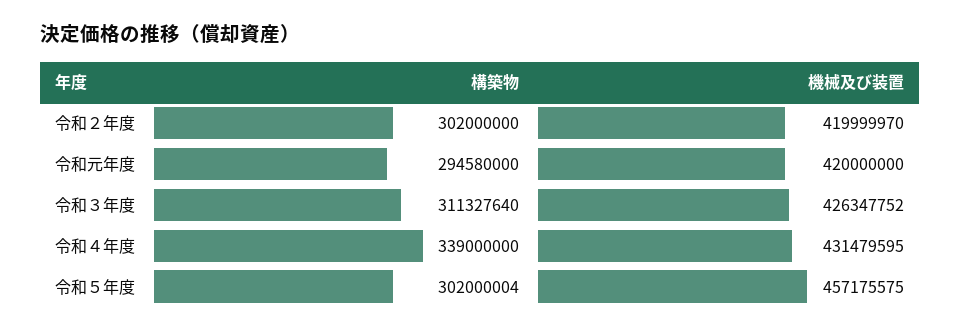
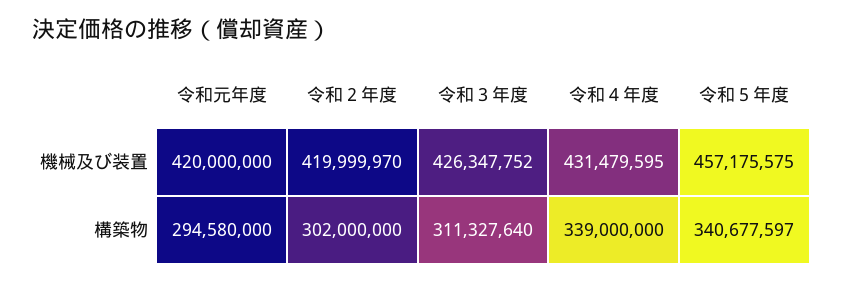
構築物, 令和５年度: 302000004 -> 340677597

